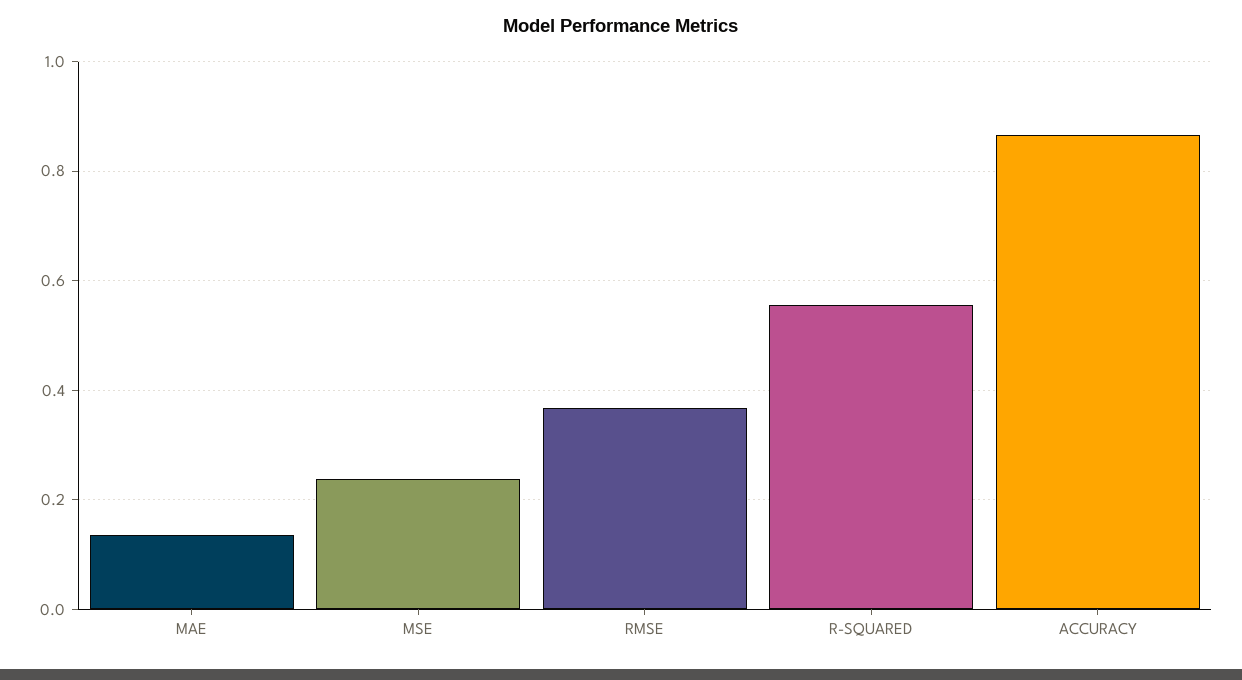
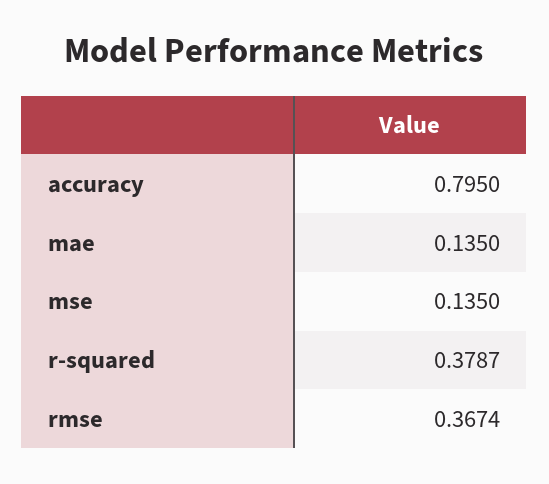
MSE: 0.24 -> 0.135
R-SQUARED: 0.56 -> 0.3787
ACCURACY: 0.86 -> 0.795

